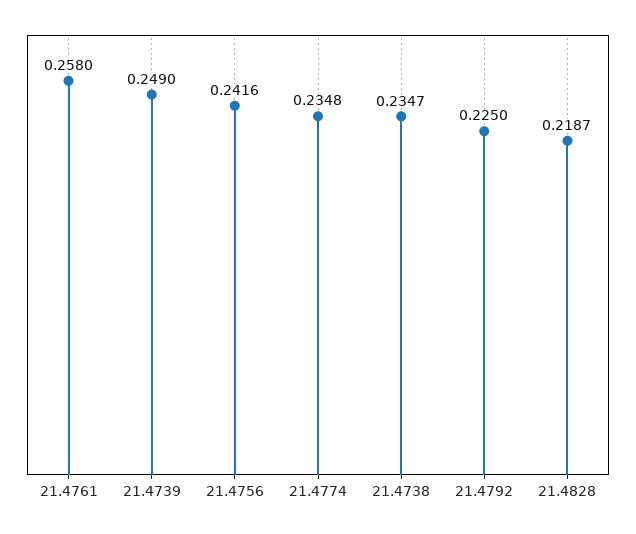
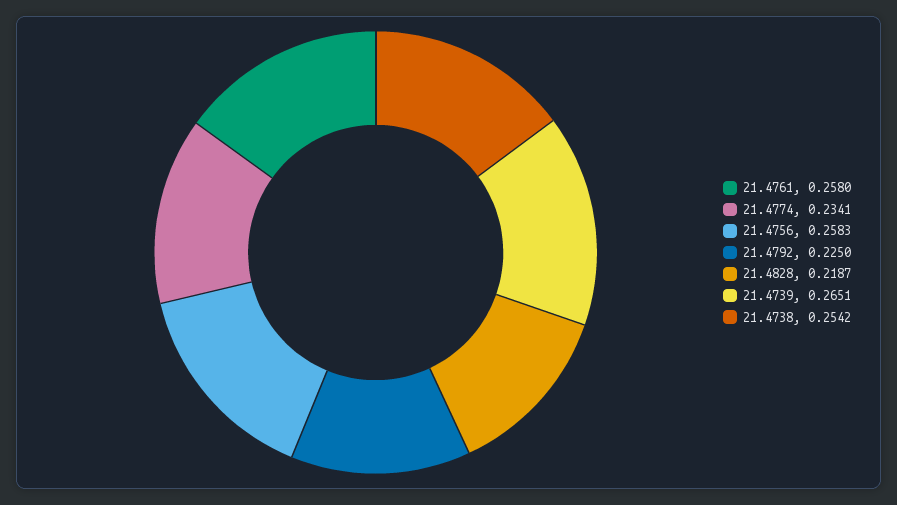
21.4739: 0.249 -> 0.2651
21.4756: 0.2416 -> 0.2583
21.4774: 0.2348 -> 0.2341
21.4738: 0.2347 -> 0.2542

